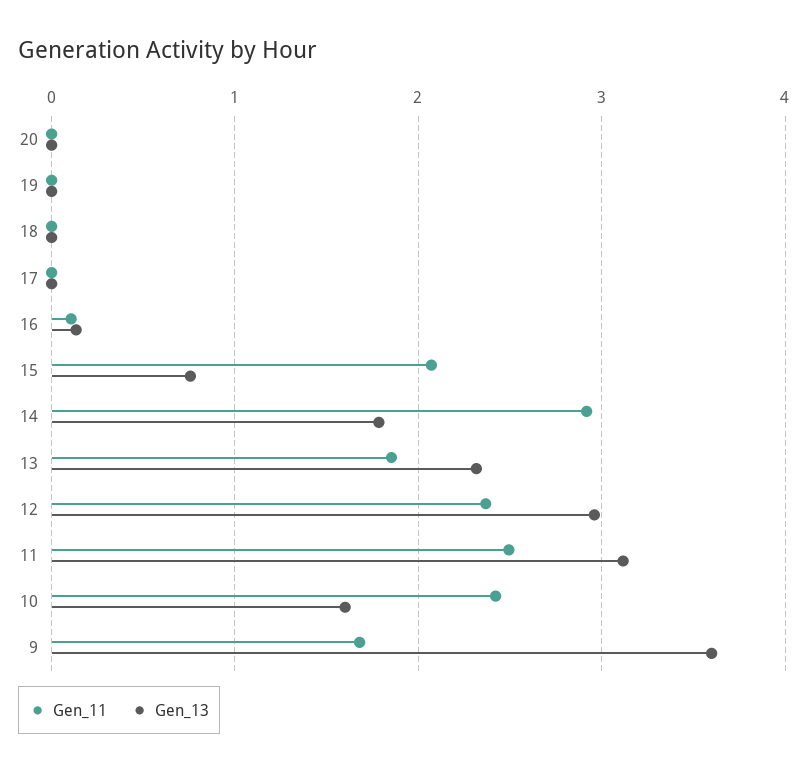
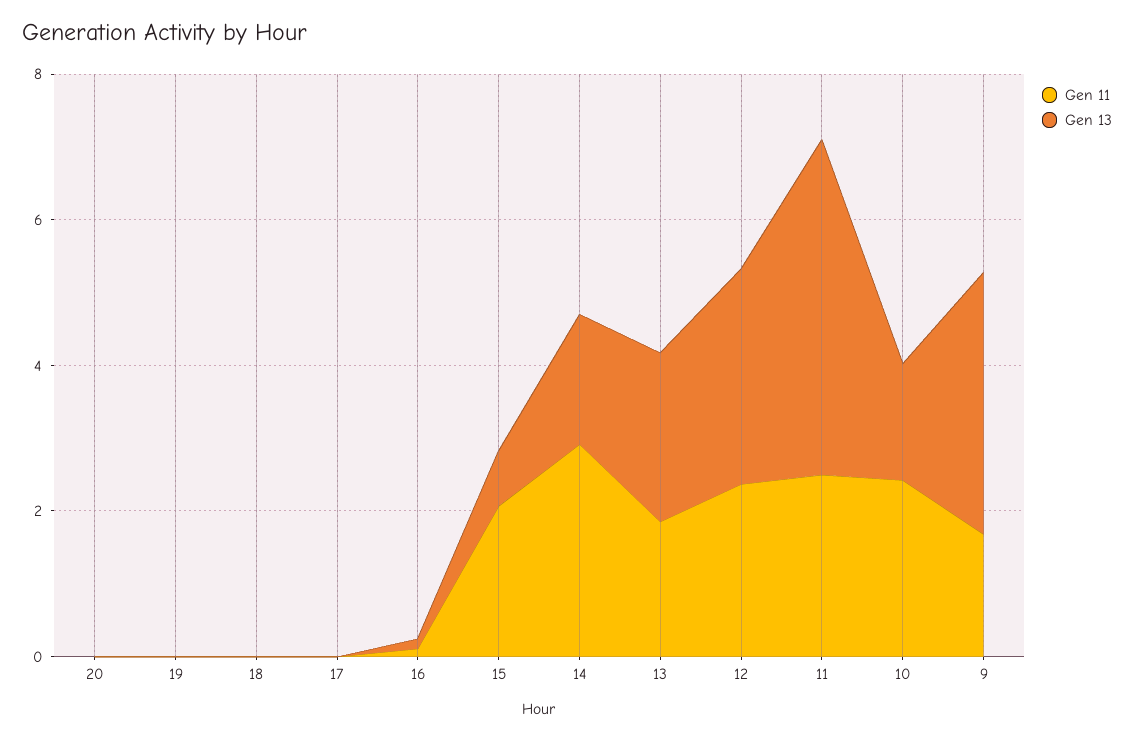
Gen_13, 11: 3.1 -> 4.5

